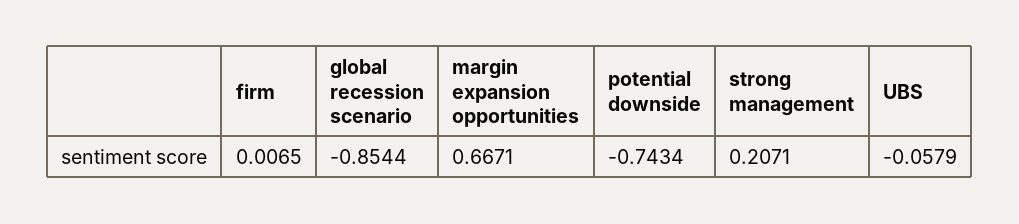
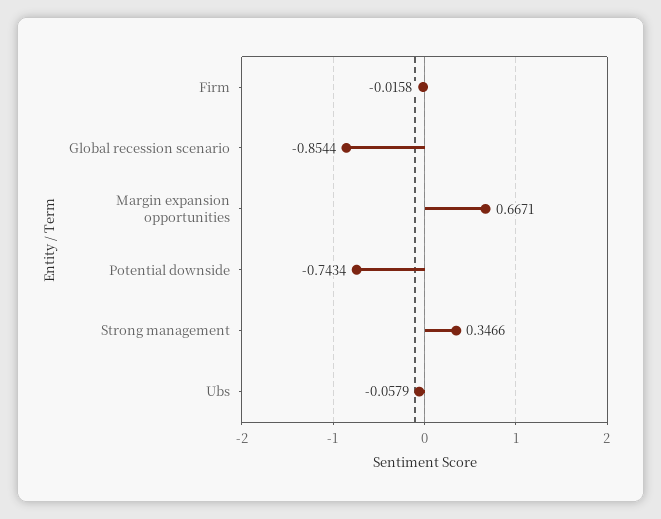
firm: 0.0065 -> -0.0158
strong management: 0.2071 -> 0.3466

